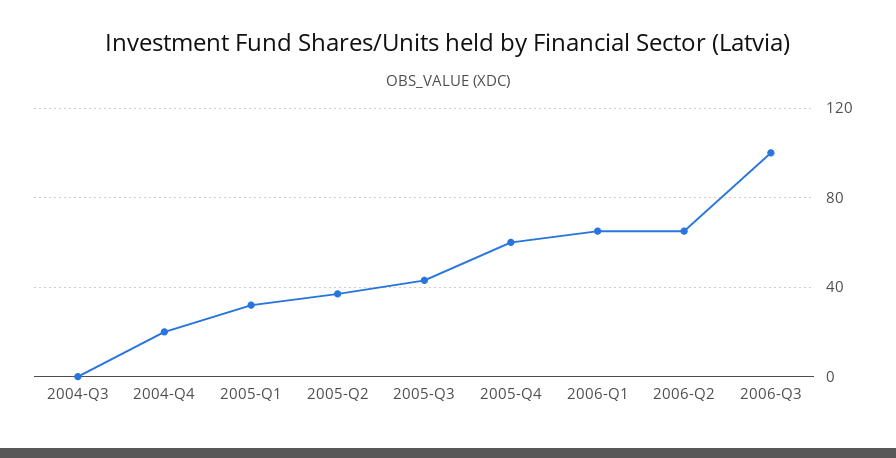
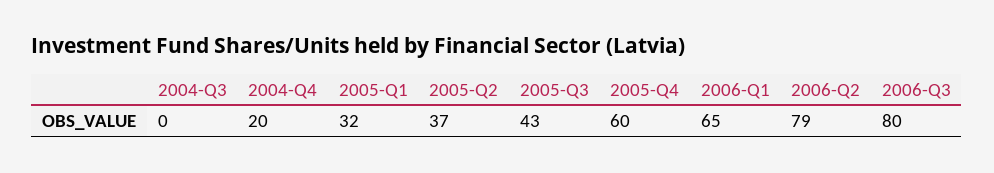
2006-Q2: 65 -> 79
2006-Q3: 100 -> 80

